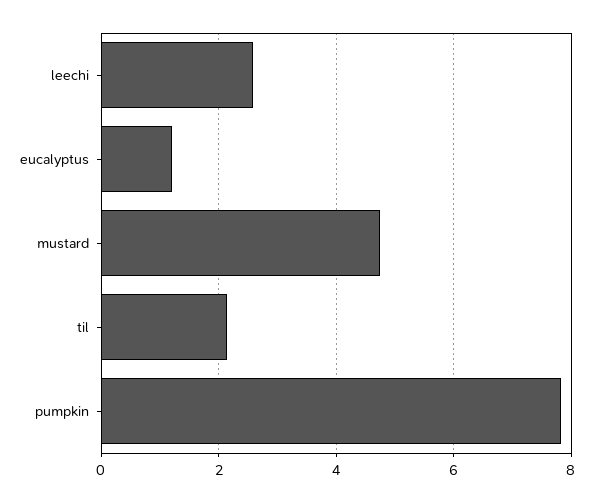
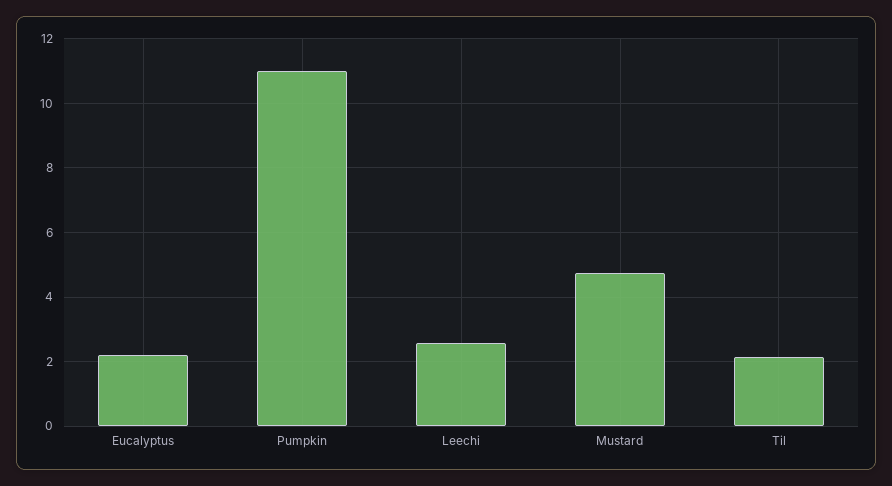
eucalyptus: 1.2 -> 2.2
pumpkin: 7.8 -> 11

